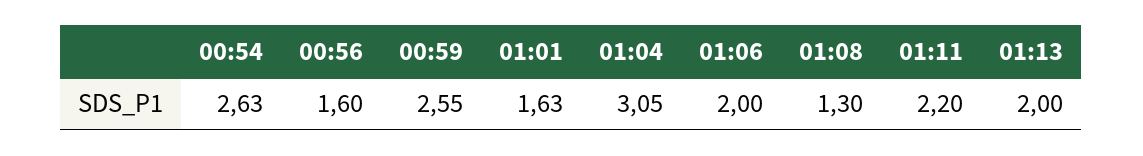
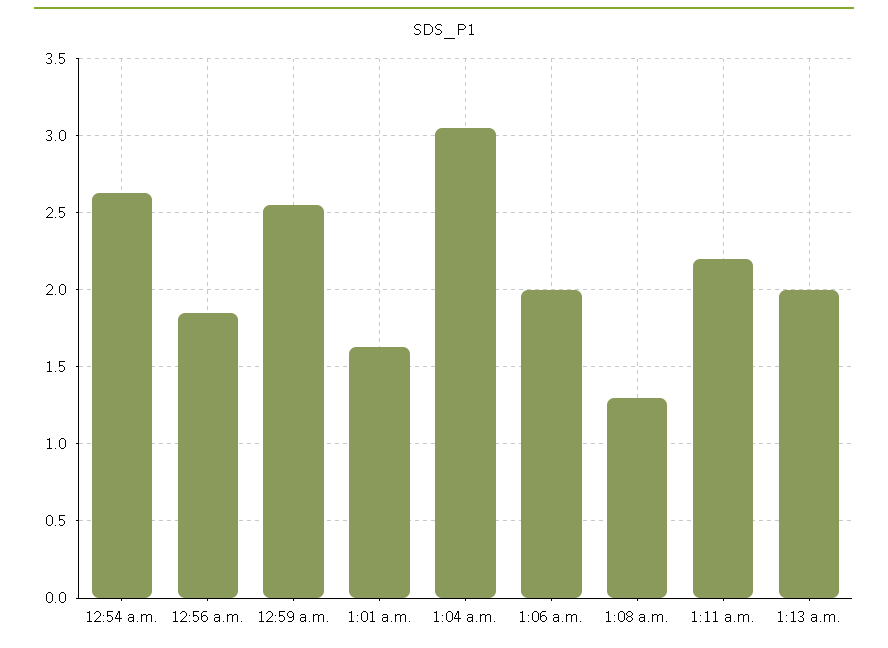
00:56: 1.6 -> 1.85

